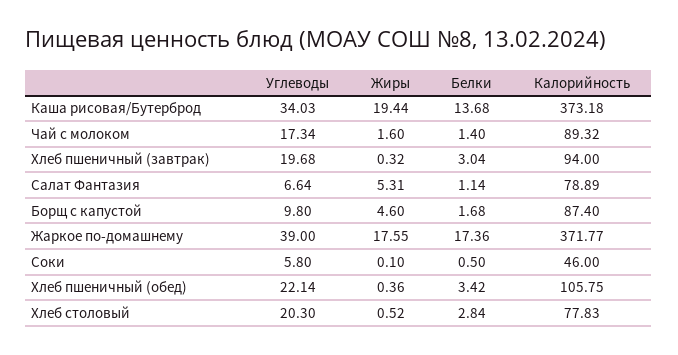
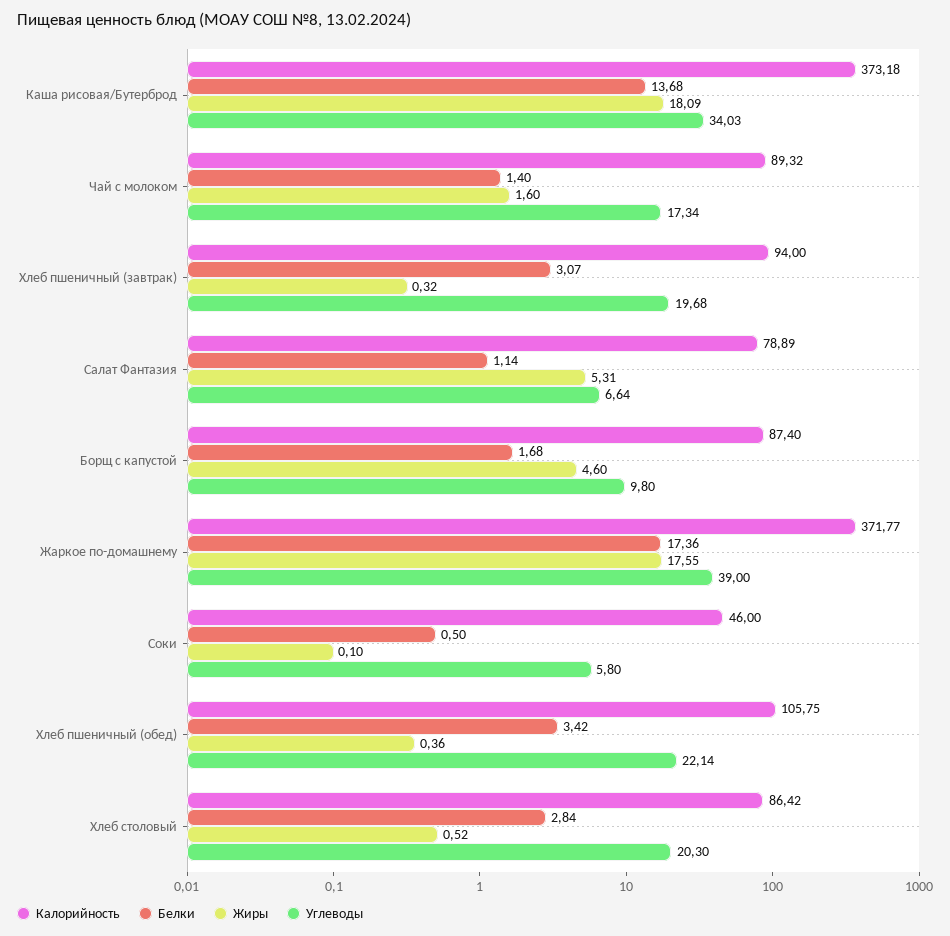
Жиры, Каша рисовая/Бутерброд: 19.44 -> 18.09
Белки, Хлеб пшеничный (завтрак): 3.04 -> 3.07
Калорийность, Хлеб столовый: 77.83 -> 86.42

